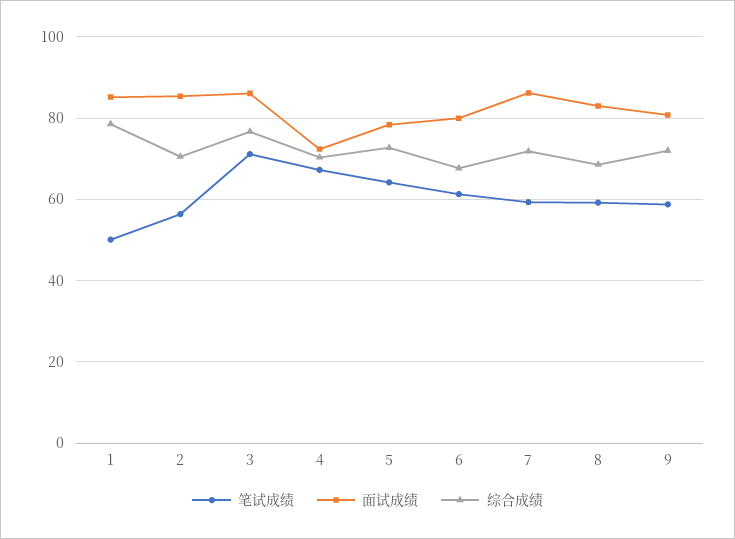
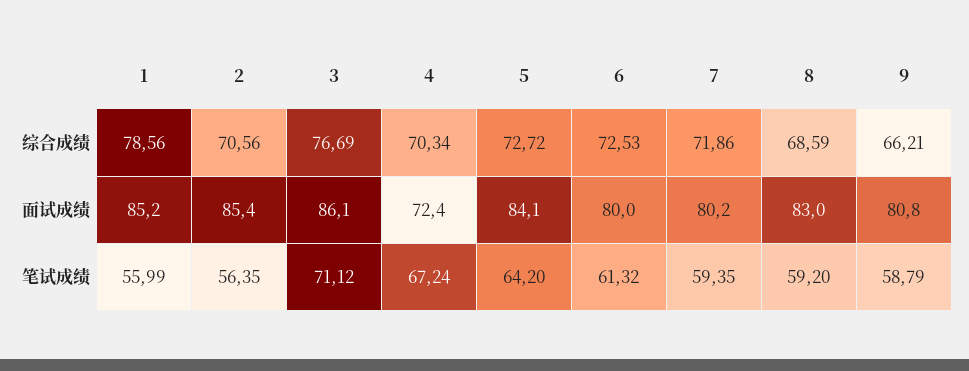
笔试成绩, 1: 50 -> 55.99
面试成绩, 5: 78 -> 84.1
综合成绩, 6: 68 -> 72.53
面试成绩, 7: 86 -> 80.2
综合成绩, 9: 72 -> 66.21

